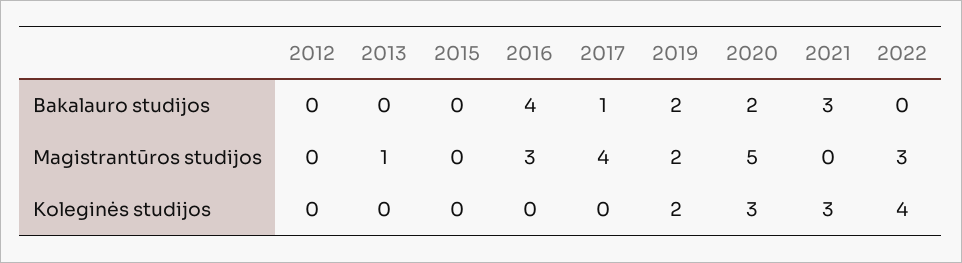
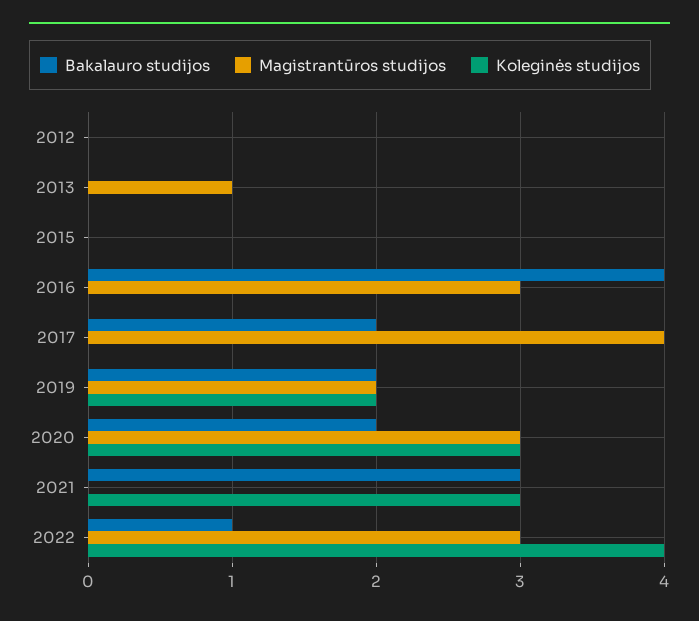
Bakalauro studijos, 2017: 1 -> 2
Bakalauro studijos, 2022: 0 -> 1
Magistrantūros studijos, 2020: 5 -> 3

